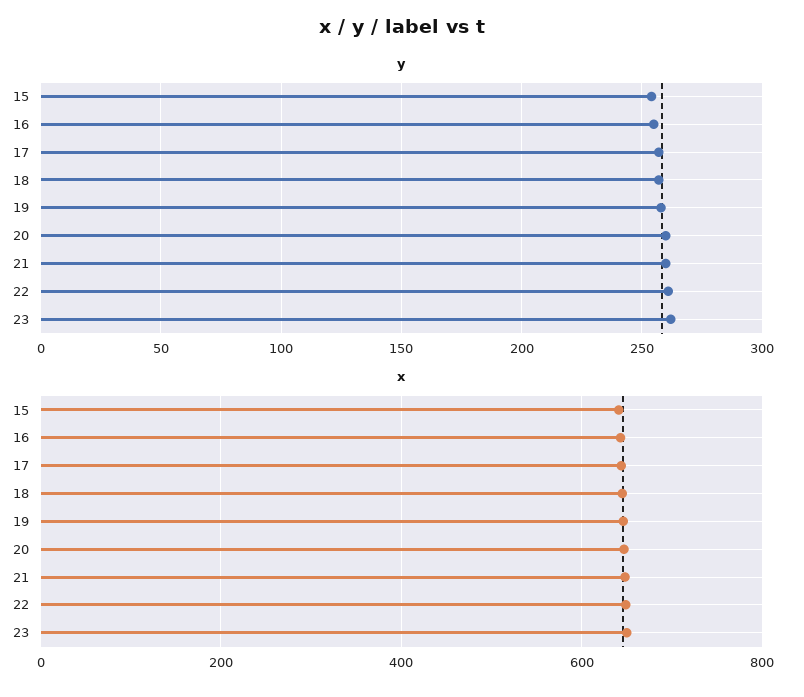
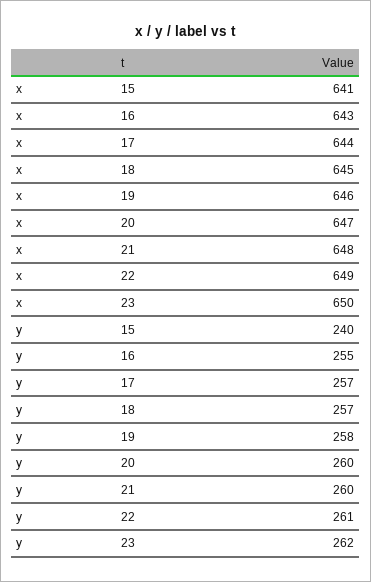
y, 15: 255 -> 240

